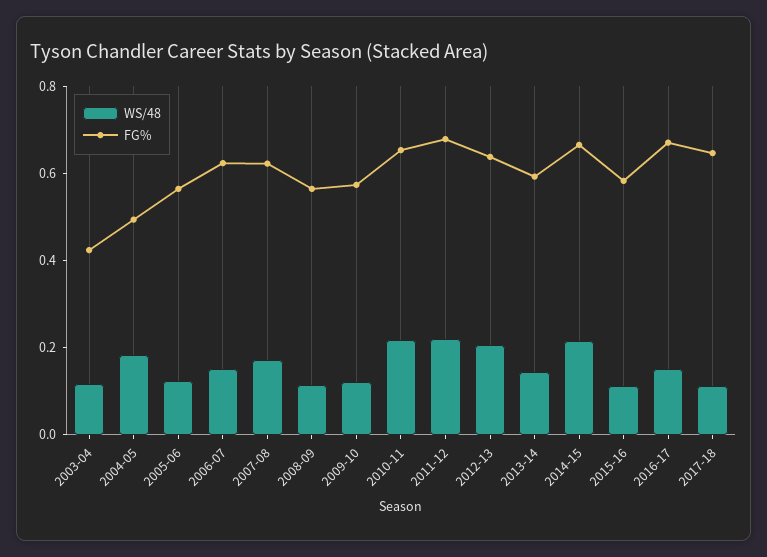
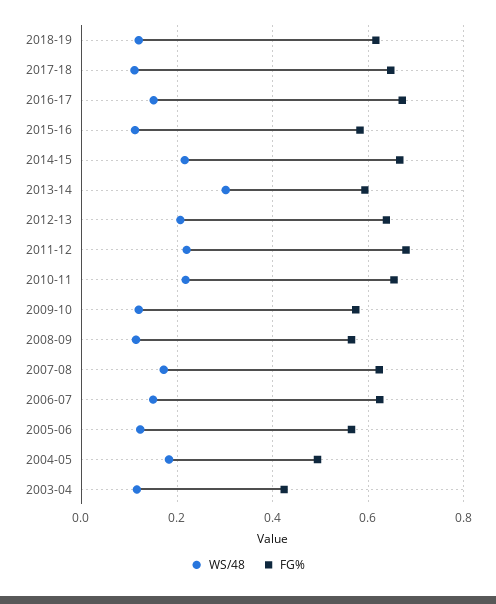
WS/48, 2013-14: 0.15 -> 0.3
WS/48, 2018-19: none -> 0.12
FG%, 2018-19: none -> 0.62

